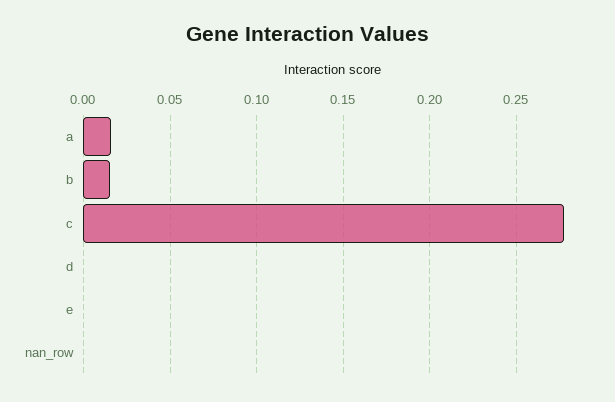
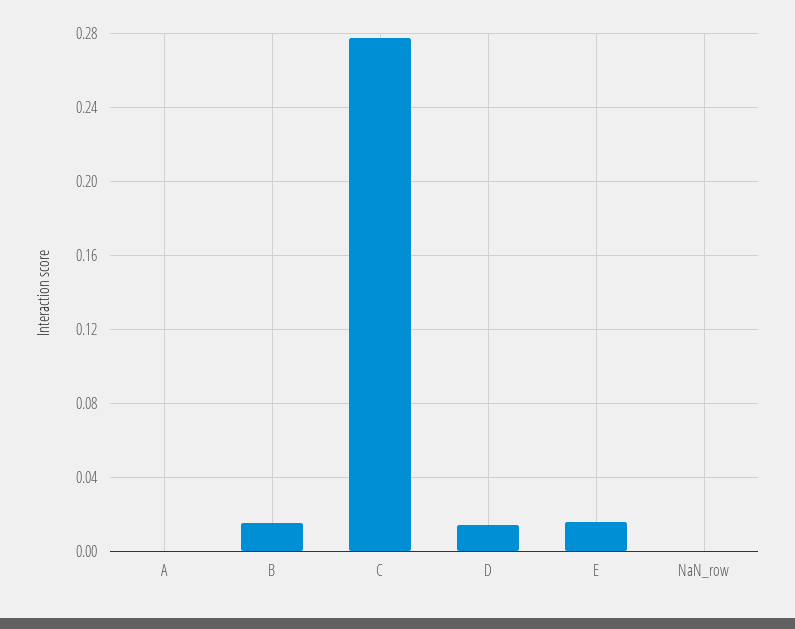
a: 0.015 -> 0
d: 0 -> 0.015
e: 0 -> 0.015

